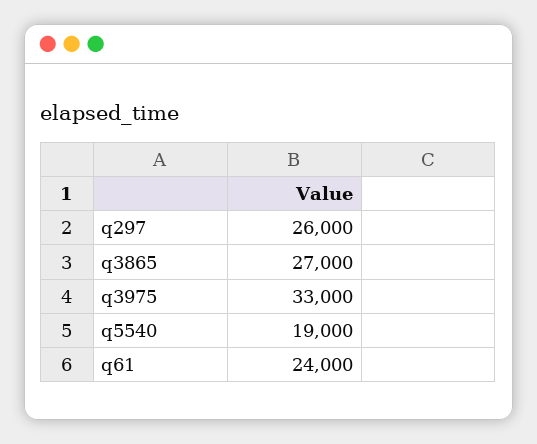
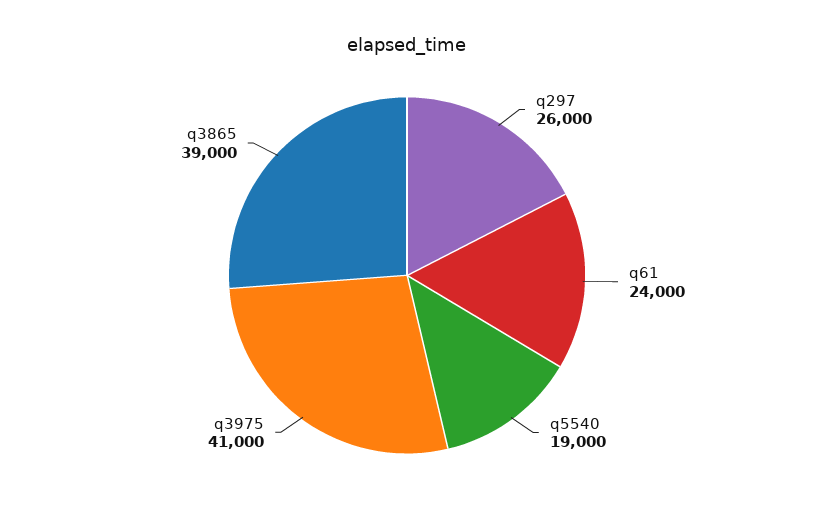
q3865: 27000 -> 39000
q3975: 33000 -> 41000

